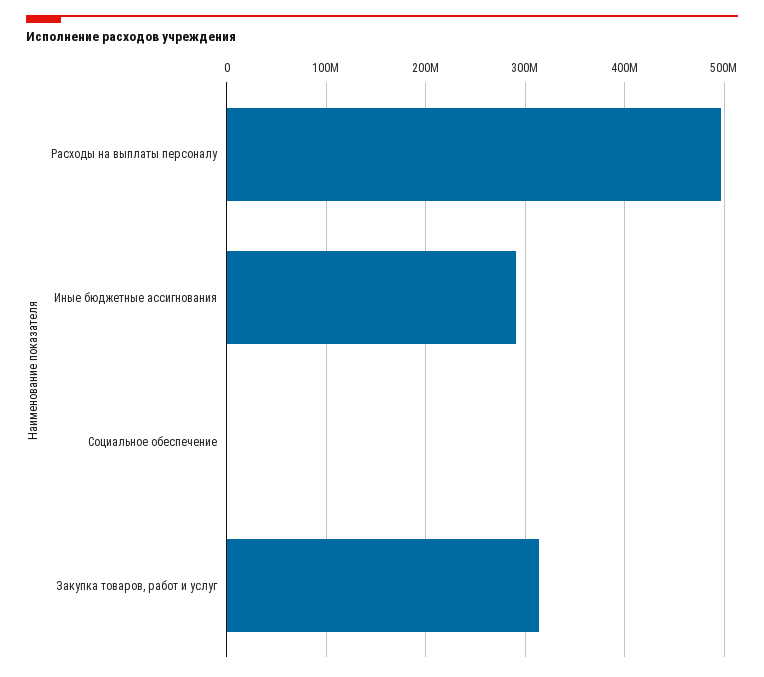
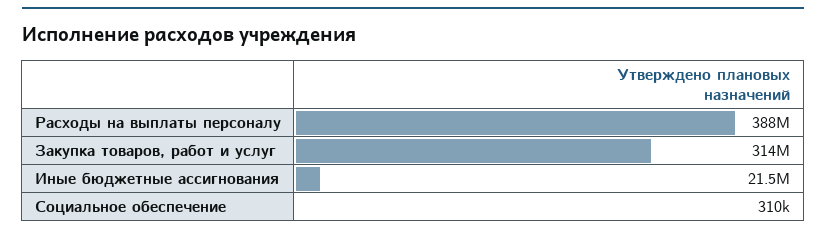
Расходы на выплаты персоналу: 500000000 -> 388000000
Иные бюджетные ассигнования: 290000000 -> 21500000

